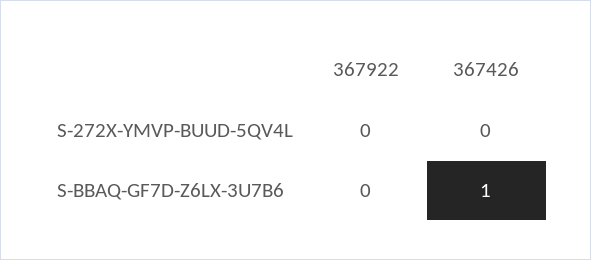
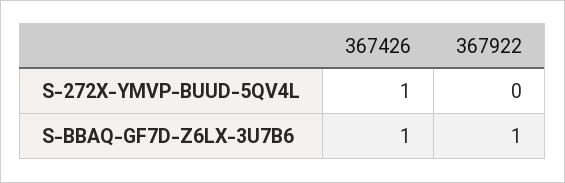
367426, S-272X-YMVP-BUUD-5QV4L: 0 -> 1
367922, S-BBAQ-GF7D-Z6LX-3U7B6: 0 -> 1

